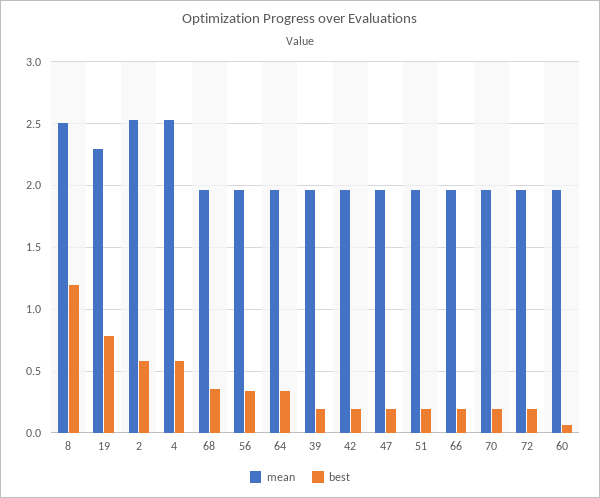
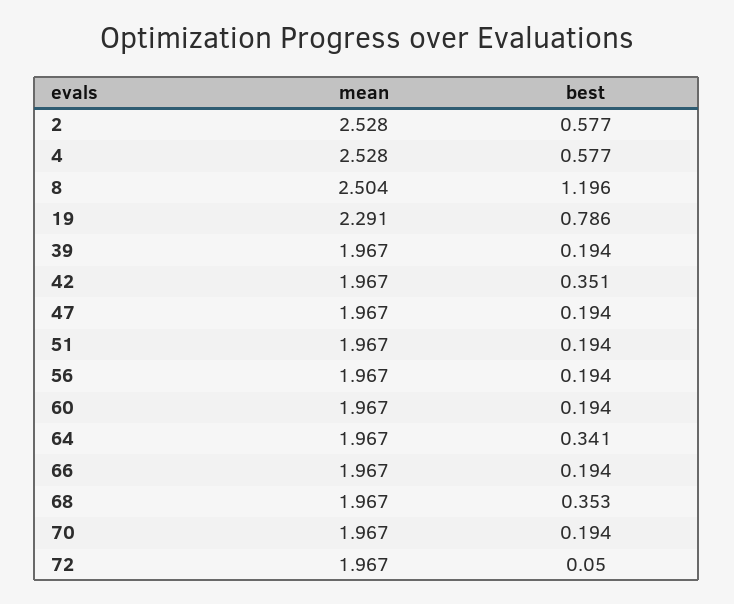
best, 56: 0.35 -> 0.194
best, 42: 0.2 -> 0.351
best, 72: 0.2 -> 0.05
best, 60: 0.05 -> 0.194

